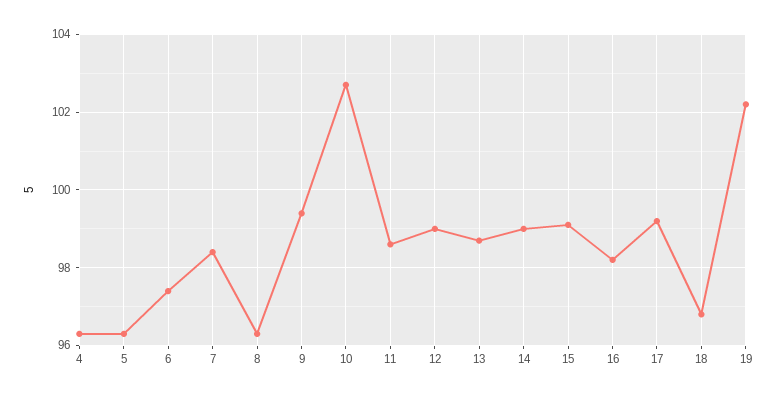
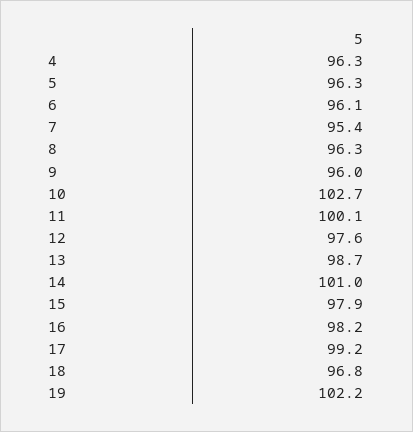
6: 97.5 -> 96.1
7: 98.5 -> 95.4
9: 99.5 -> 96
11: 98.5 -> 100.1
12: 99 -> 97.6
14: 99 -> 101
15: 99 -> 97.9

